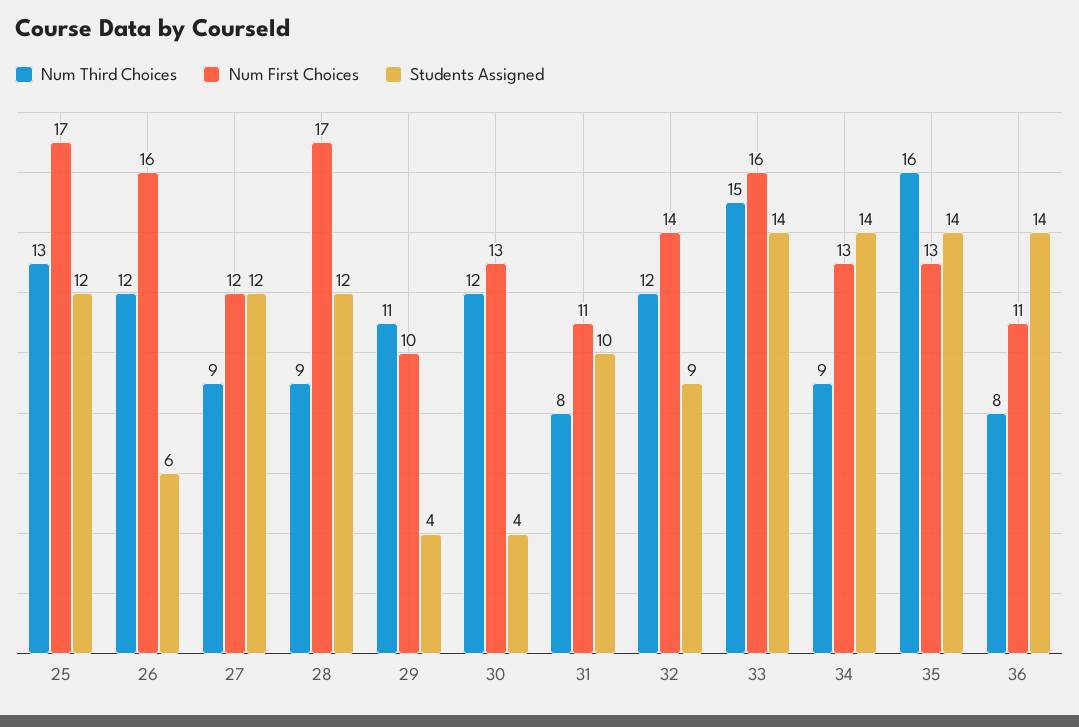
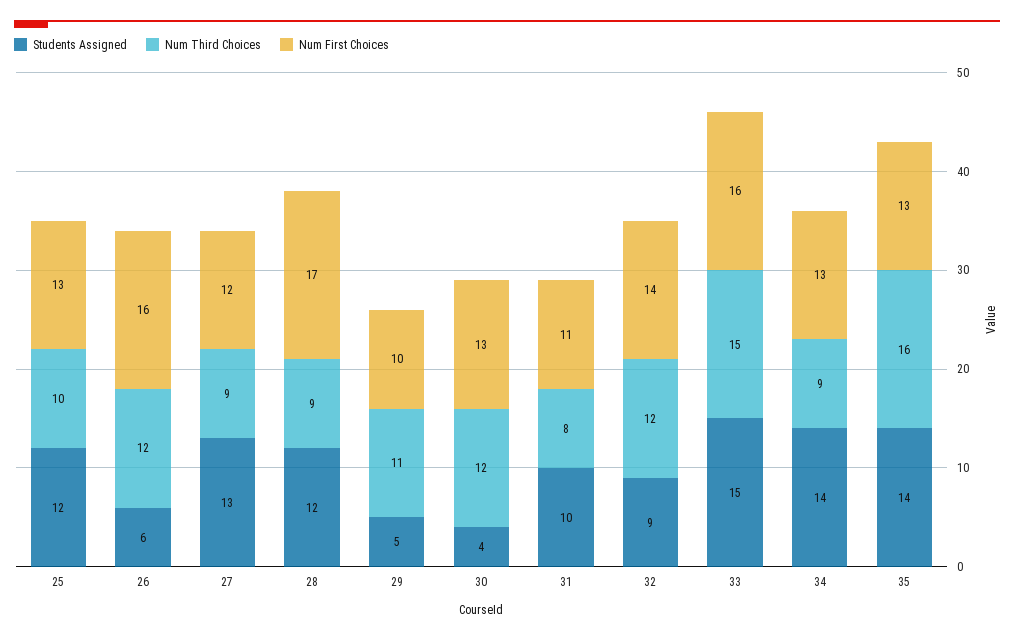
Num Third Choices, 25: 13 -> 10
Num First Choices, 25: 17 -> 13
Students Assigned, 27: 12 -> 13
Students Assigned, 29: 4 -> 5
Students Assigned, 33: 14 -> 15
Num Third Choices, 36: 8 -> none
Num First Choices, 36: 11 -> none
Students Assigned, 36: 14 -> none

